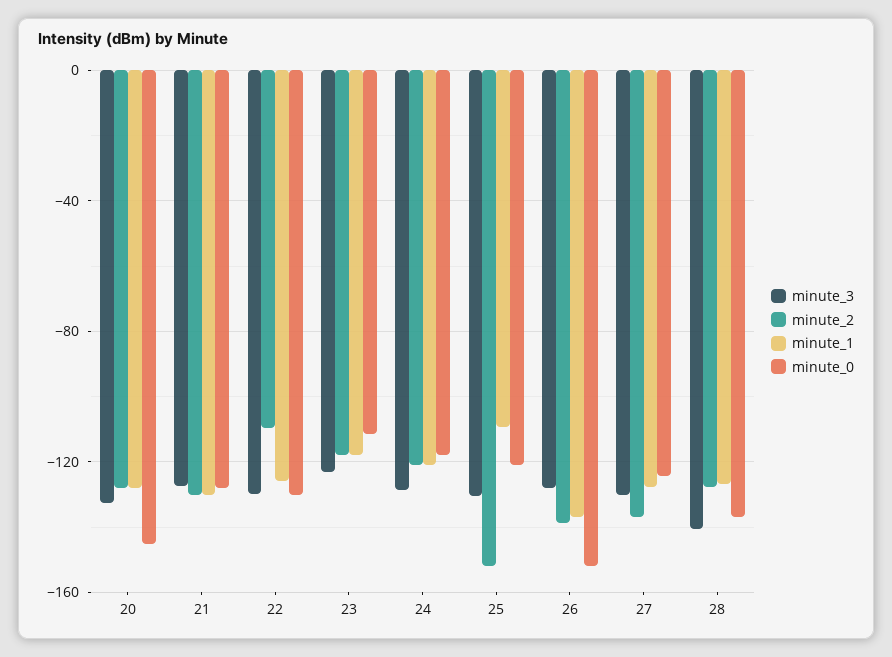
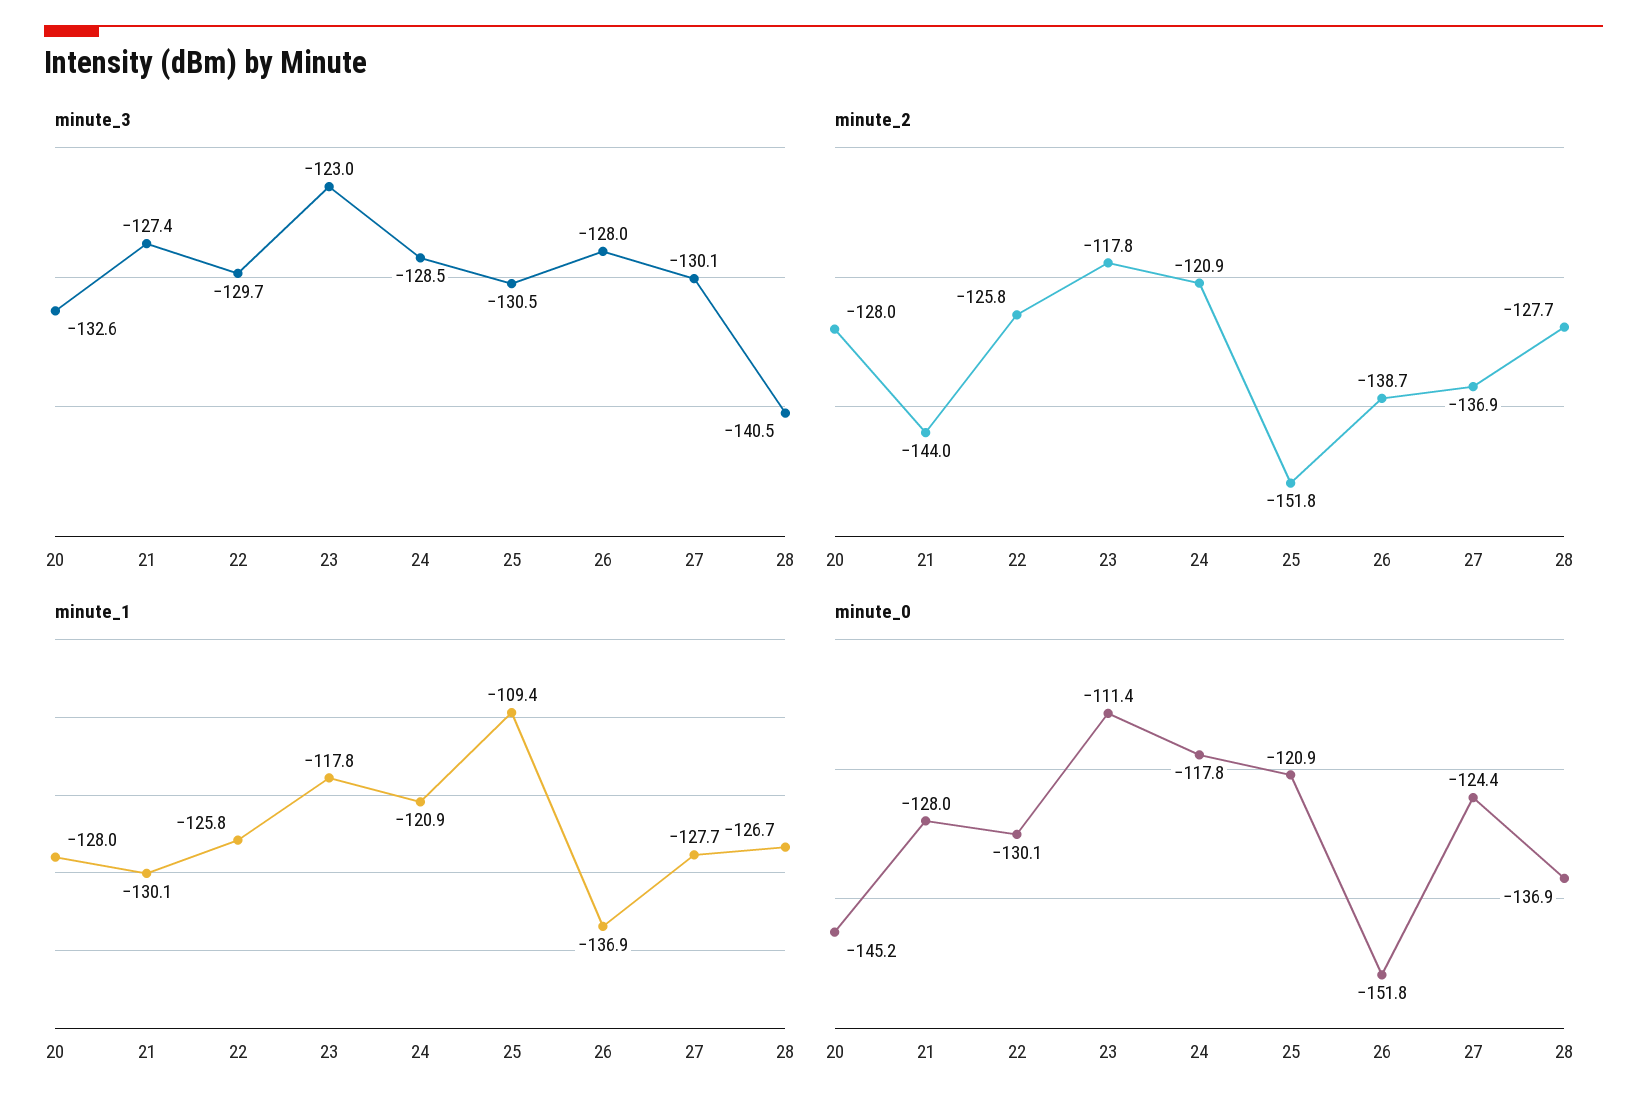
minute_2, 21: -130 -> -144
minute_2, 22: -110 -> -125.8

